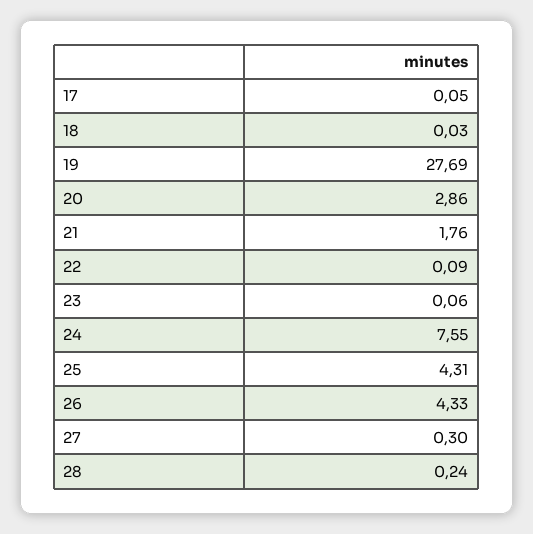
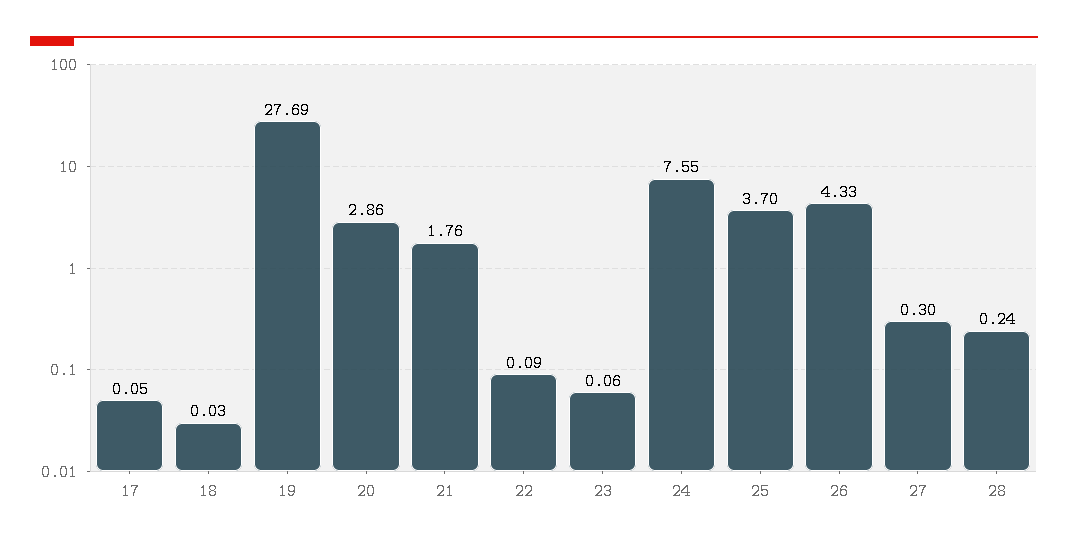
25: 4.31 -> 3.7

